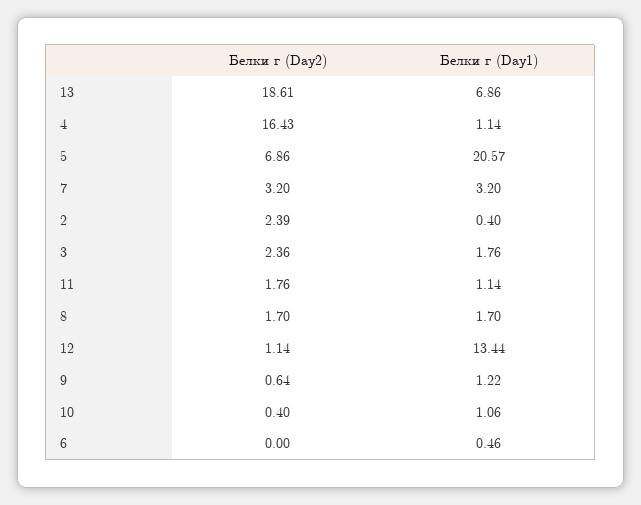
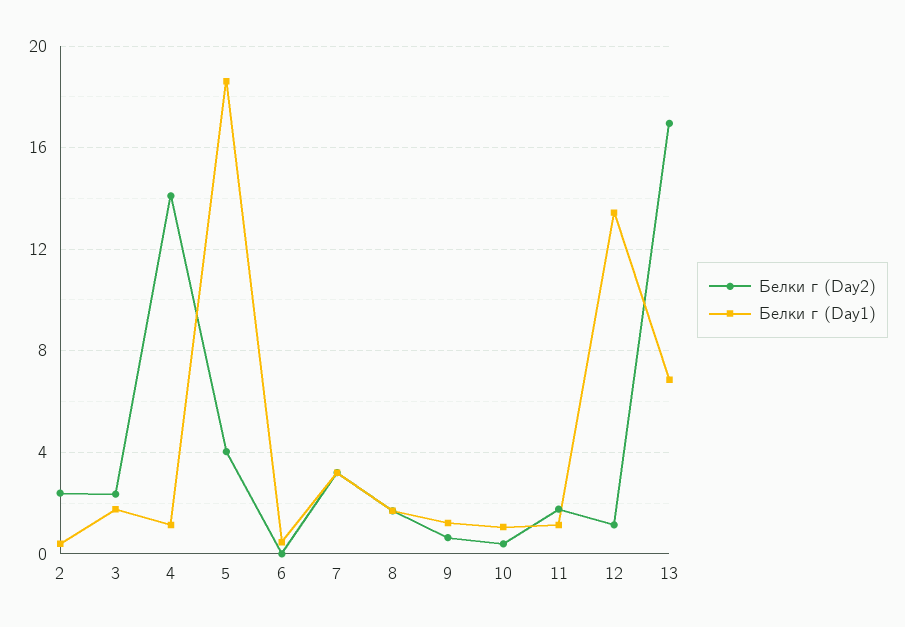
Белки г (Day2), 13: 18.61 -> 17
Белки г (Day2), 4: 16.43 -> 14
Белки г (Day2), 5: 6.86 -> 4
Белки г (Day1), 5: 20.57 -> 18.5

